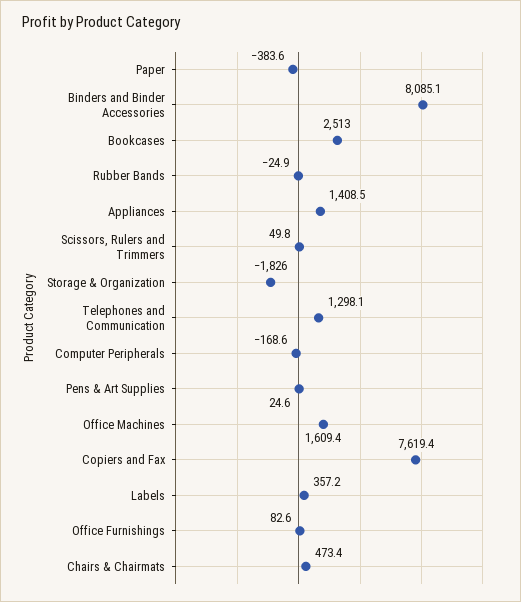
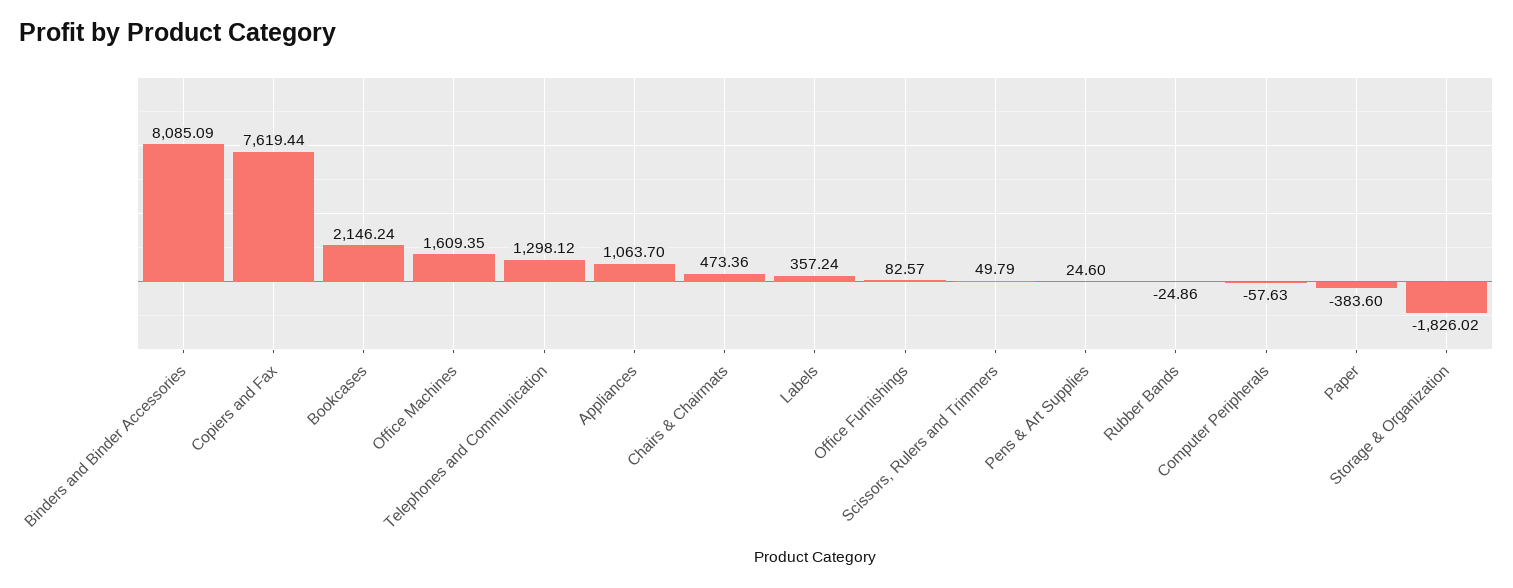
Bookcases: 2513 -> 2146.24
Appliances: 1408.5 -> 1063.7
Computer Peripherals: -168.6 -> -57.63

